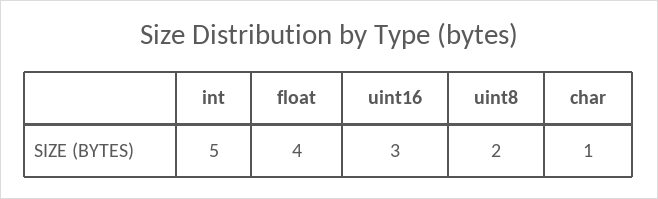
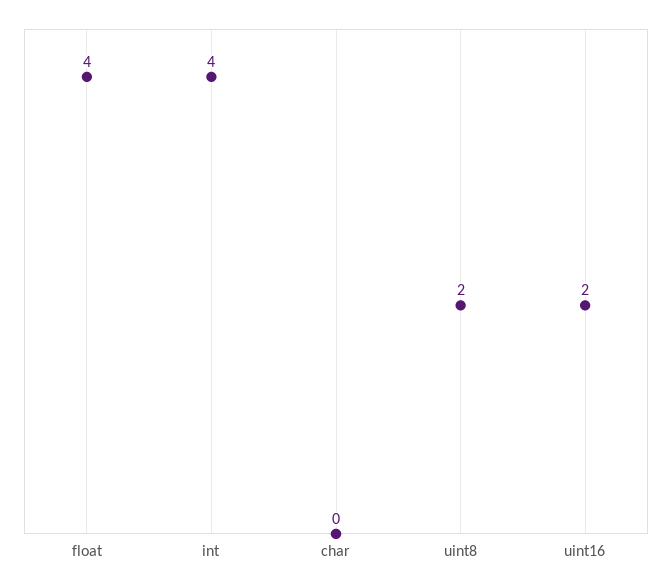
int: 5 -> 4
uint16: 3 -> 2
char: 1 -> 0

